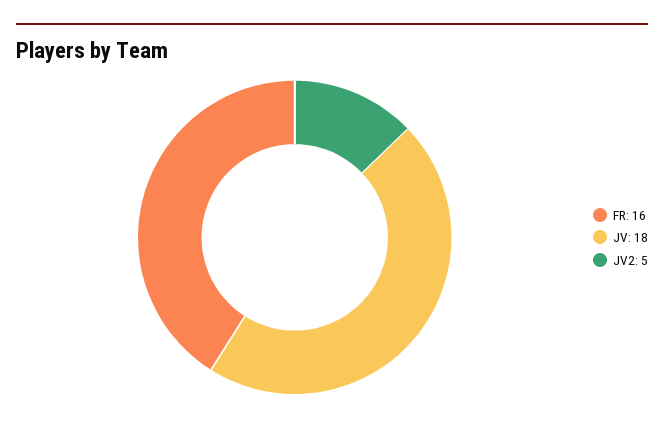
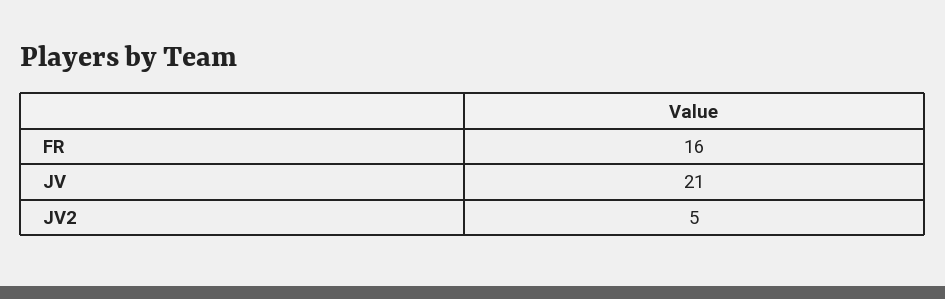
JV: 18 -> 21

